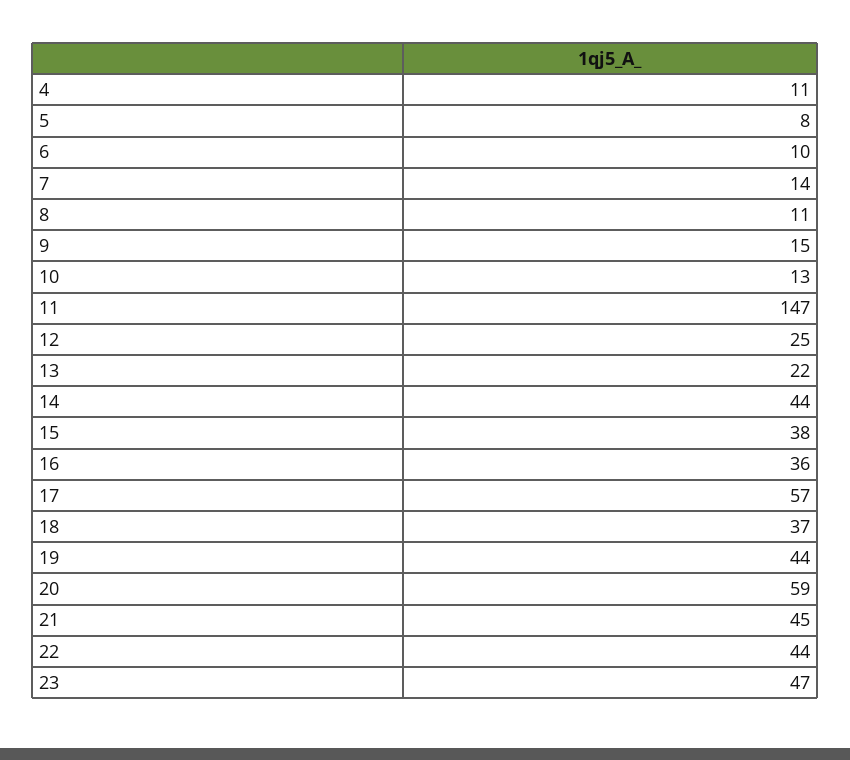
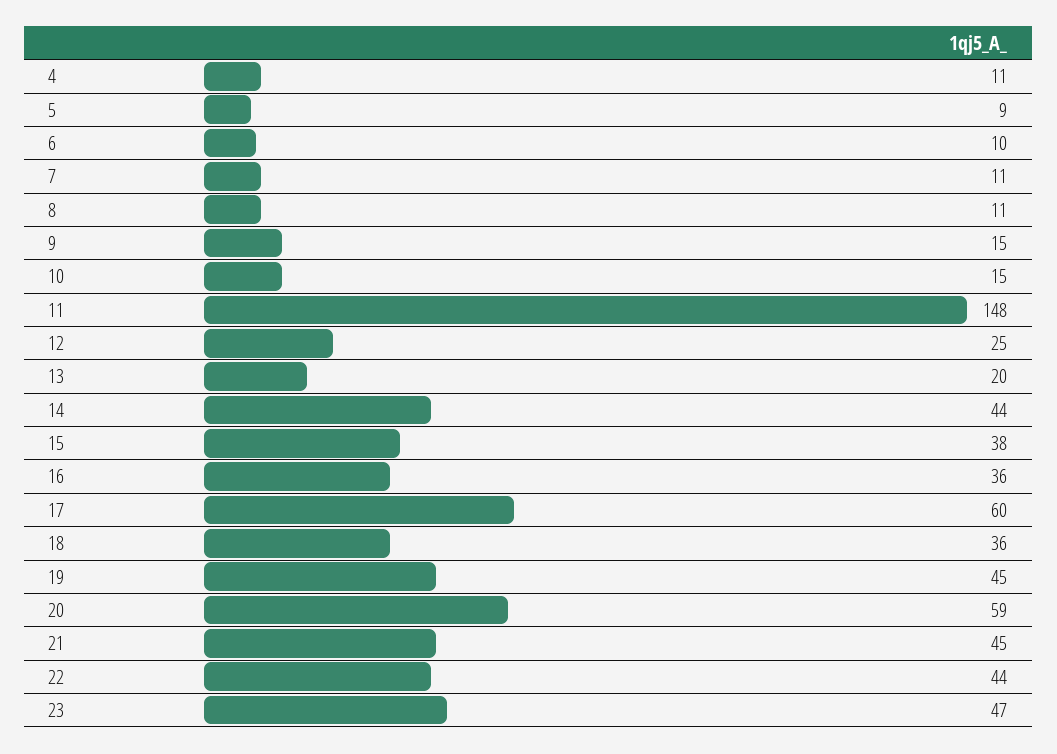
5: 8 -> 9
7: 14 -> 11
10: 13 -> 15
11: 147 -> 148
13: 22 -> 20
17: 57 -> 60
18: 37 -> 36
19: 44 -> 45

